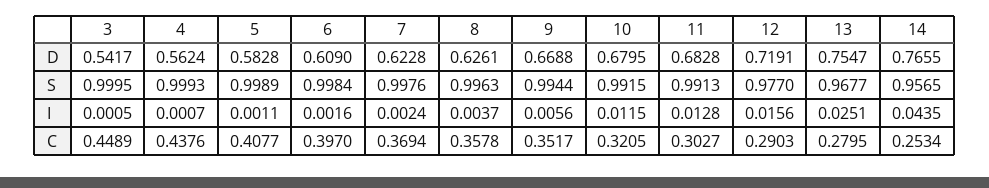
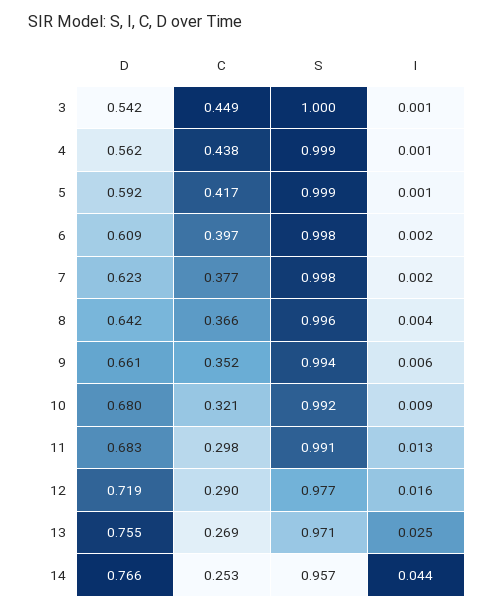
5, D: 0.5828 -> 0.592
8, D: 0.6261 -> 0.642
9, D: 0.6688 -> 0.661
13, S: 0.9677 -> 0.971
10, I: 0.0115 -> 0.009
5, C: 0.4077 -> 0.417
7, C: 0.3694 -> 0.377
8, C: 0.3578 -> 0.366
11, C: 0.3027 -> 0.298
13, C: 0.2795 -> 0.269

